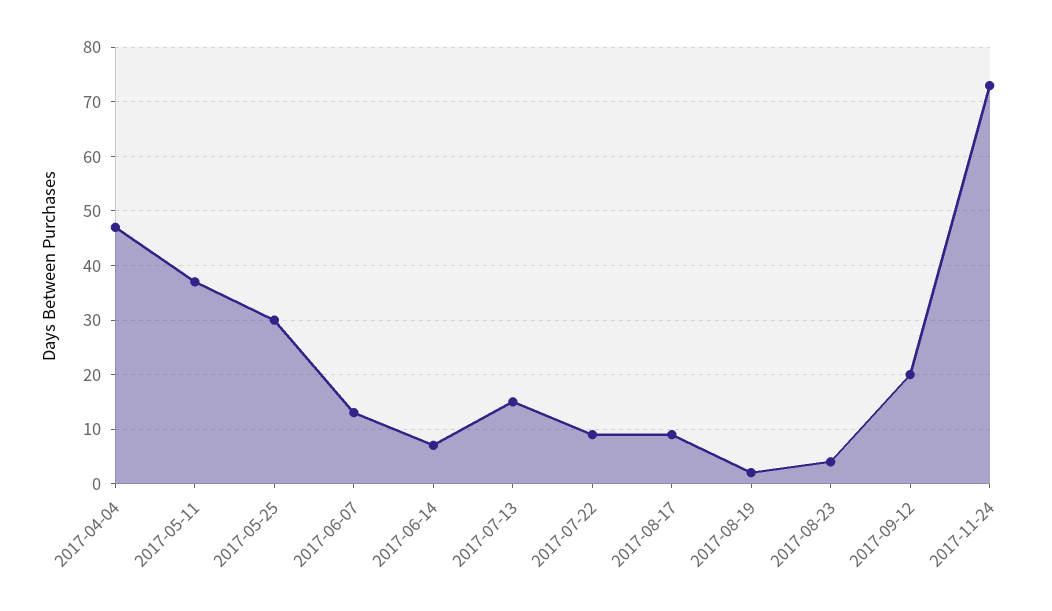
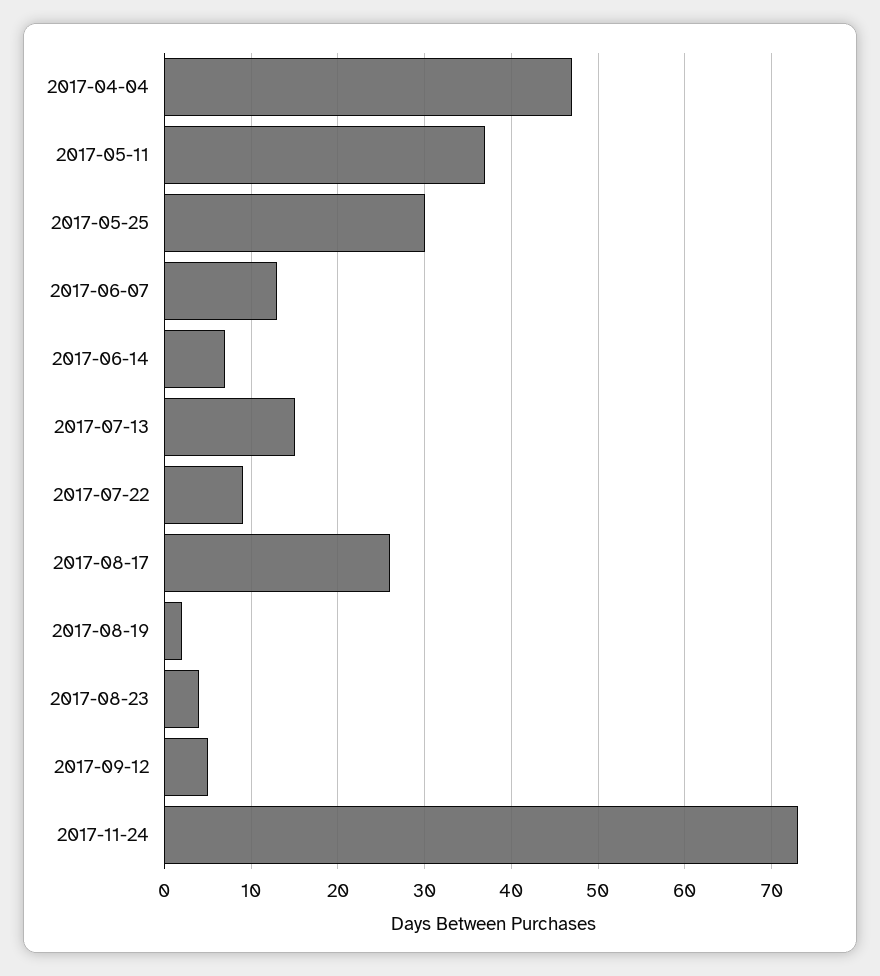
2017-08-17: 10 -> 26
2017-09-12: 20 -> 5

